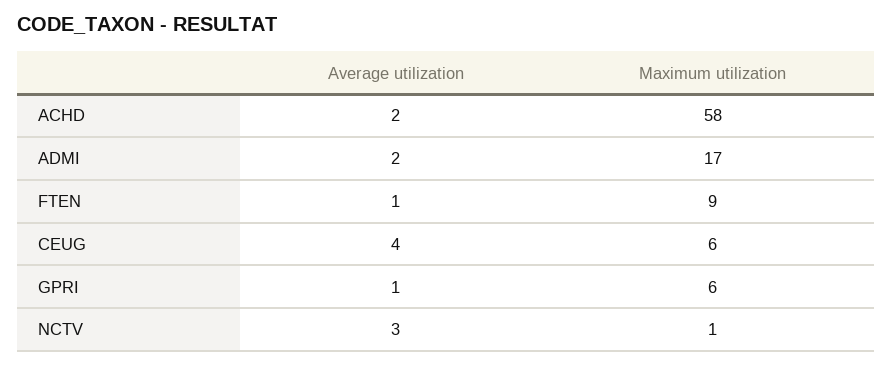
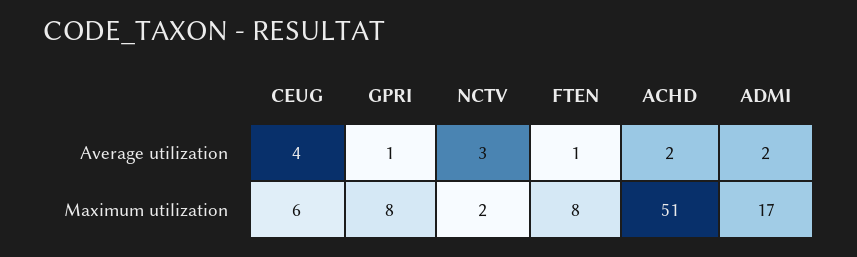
Maximum utilization, ACHD: 58 -> 51
Maximum utilization, FTEN: 9 -> 8
Maximum utilization, GPRI: 6 -> 8
Maximum utilization, NCTV: 1 -> 2

